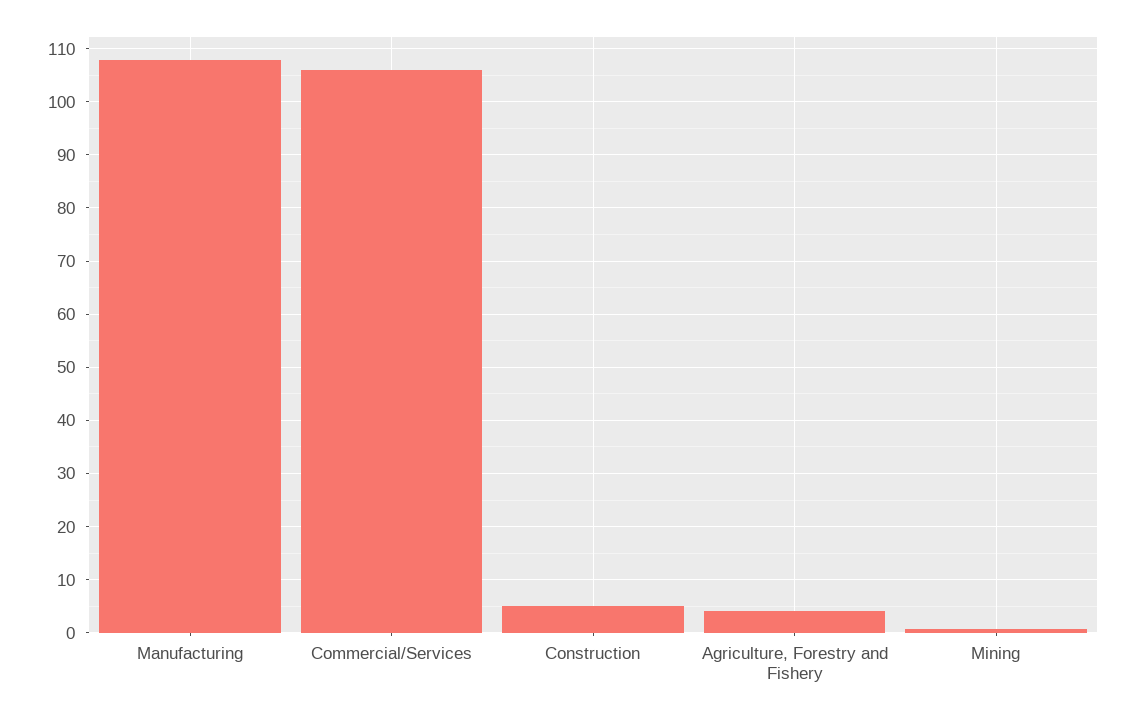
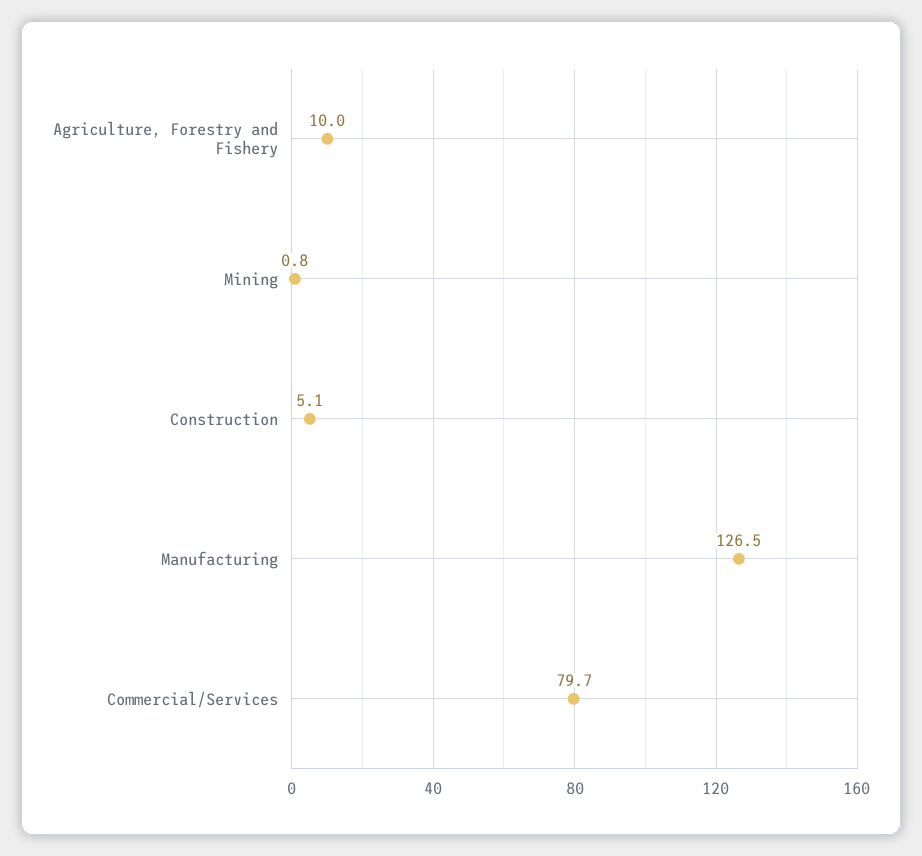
Manufacturing: 108 -> 126.5
Commercial/Services: 106 -> 79.7
Agriculture, Forestry and Fishery: 4 -> 10

